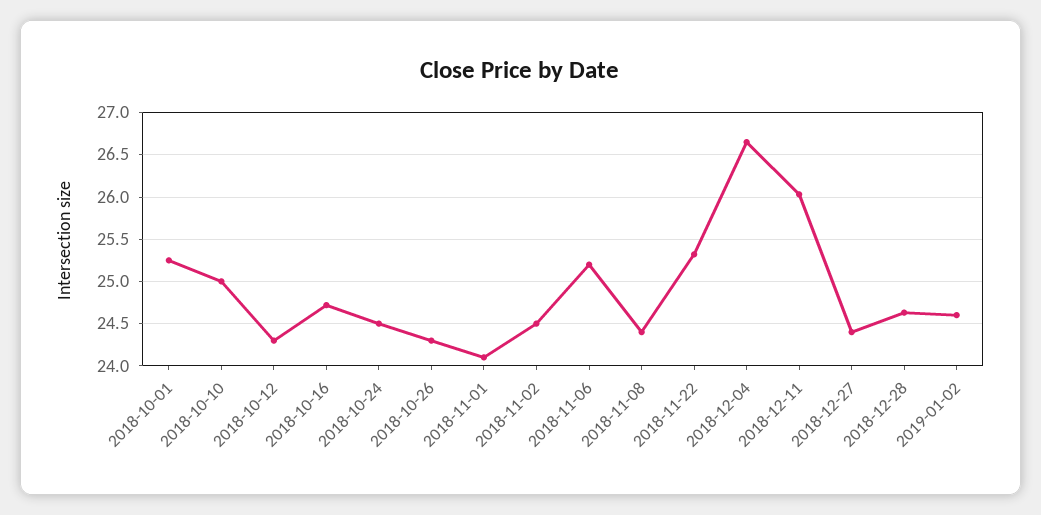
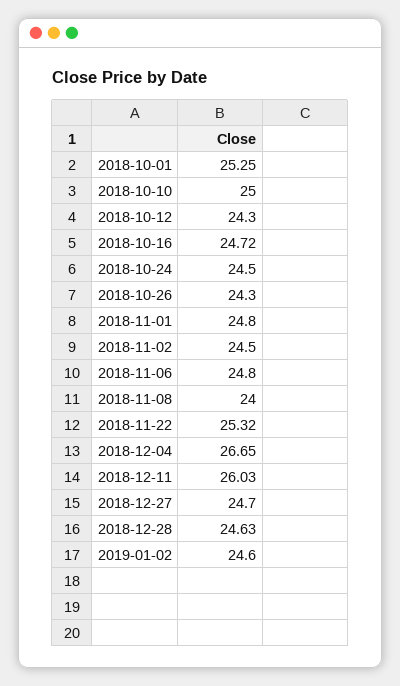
2018-11-01: 24.1 -> 24.8
2018-11-06: 25.2 -> 24.8
2018-11-08: 24.4 -> 24
2018-12-27: 24.4 -> 24.7

